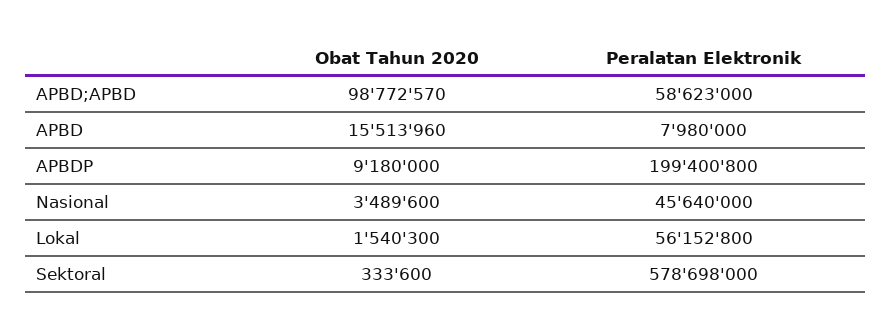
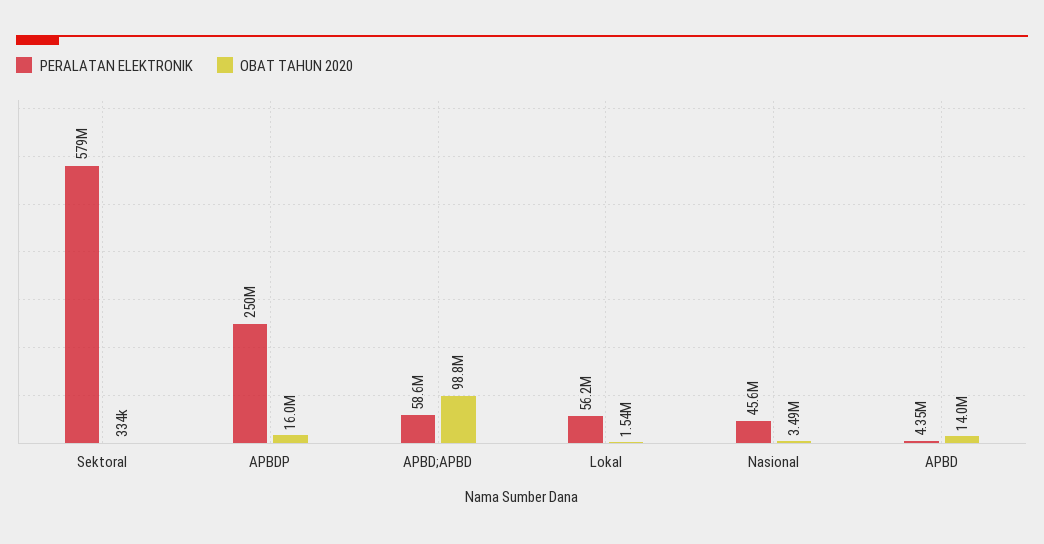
Obat Tahun 2020, APBD: 15513960 -> 14000000
Peralatan Elektronik, APBD: 7980000 -> 4350000
Obat Tahun 2020, APBDP: 9180000 -> 16000000
Peralatan Elektronik, APBDP: 199400800 -> 250000000

